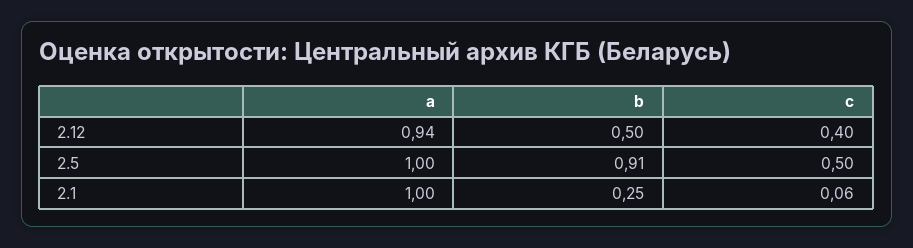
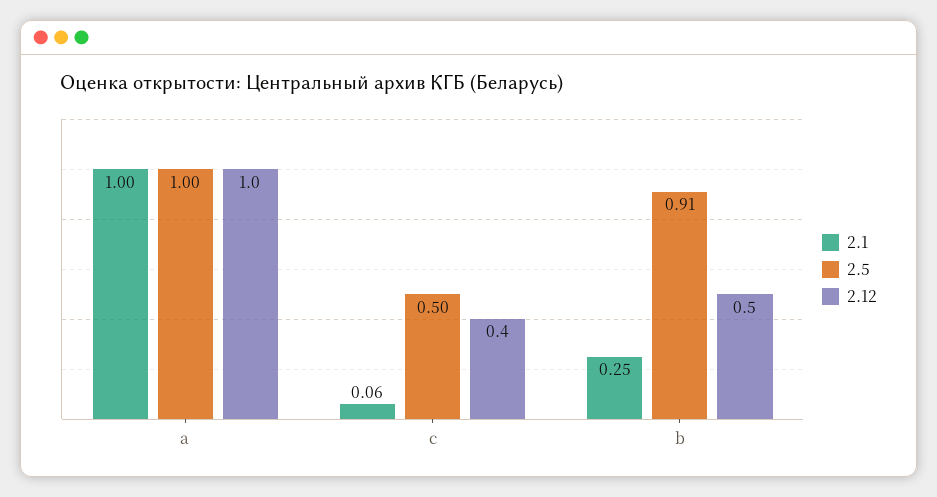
2.12, a: 0.94 -> 1

